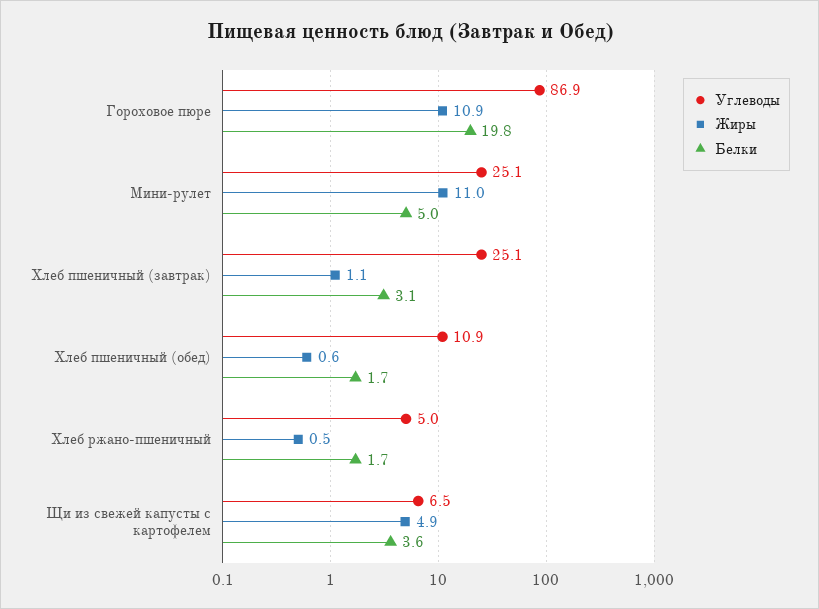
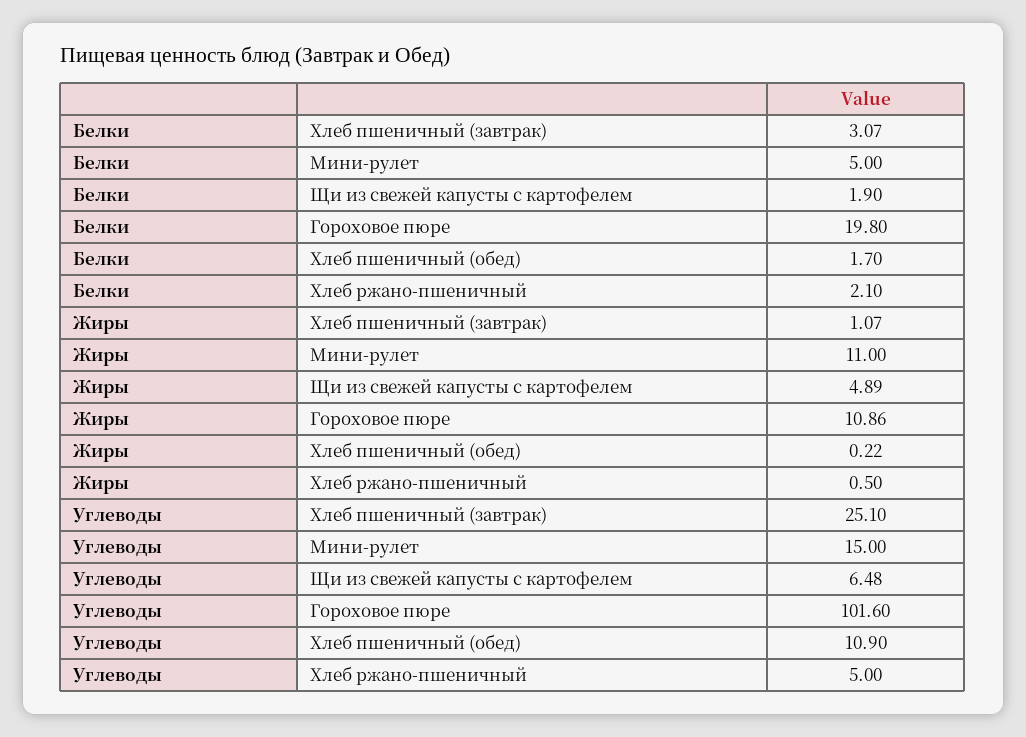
Углеводы, Гороховое пюре: 86.9 -> 101.6
Углеводы, Мини-рулет: 25.1 -> 15
Жиры, Хлеб пшеничный (обед): 0.6 -> 0.22
Белки, Хлеб ржано-пшеничный: 1.7 -> 2.1
Белки, Щи из свежей капусты с картофелем: 3.6 -> 1.9

